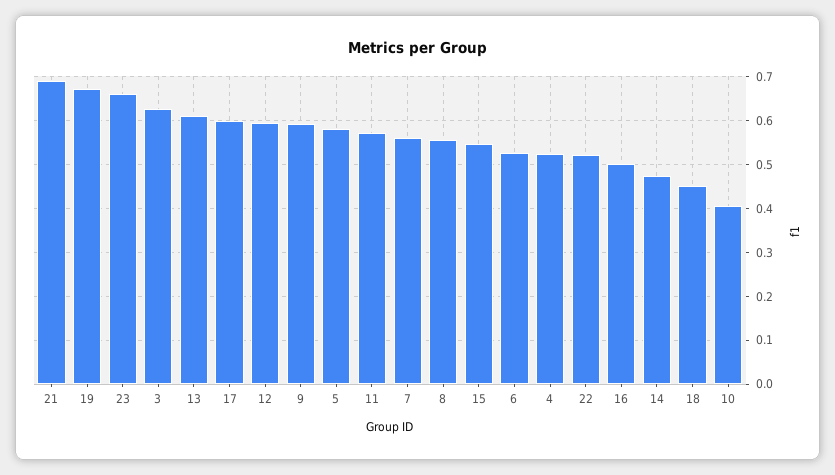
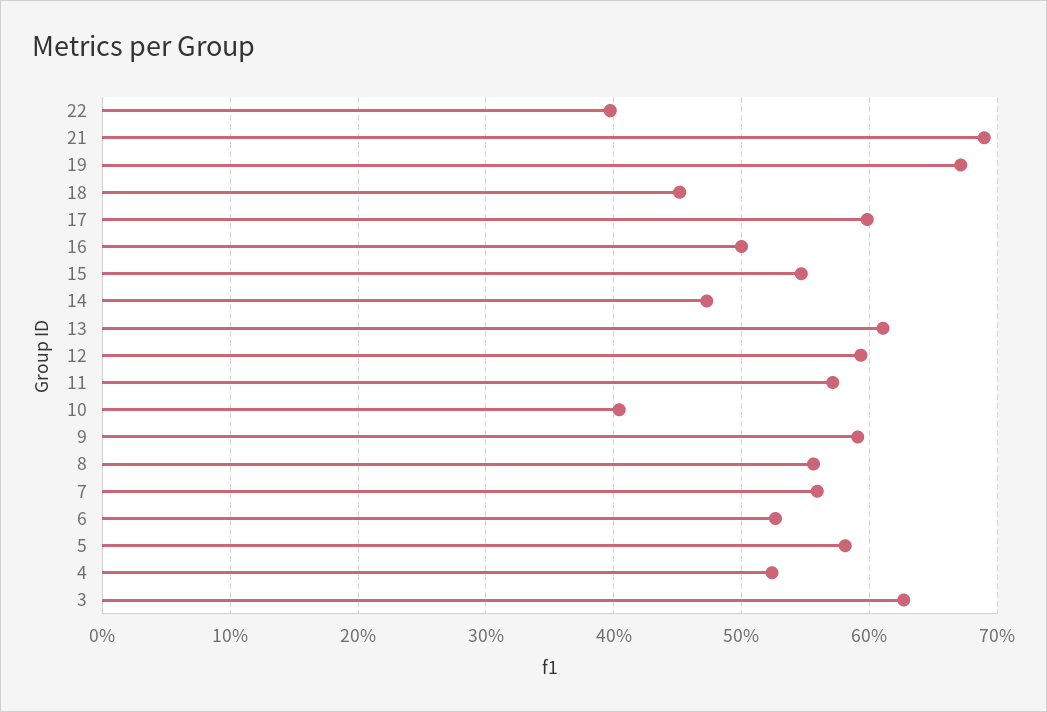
23: 0.66 -> none
22: 0.52 -> 0.4

